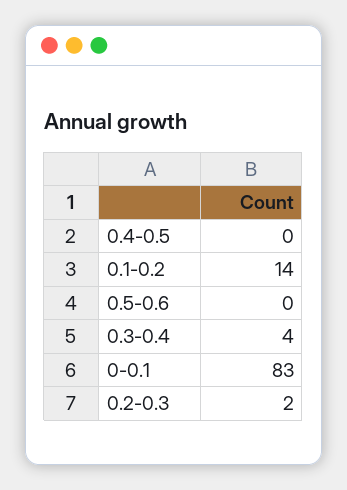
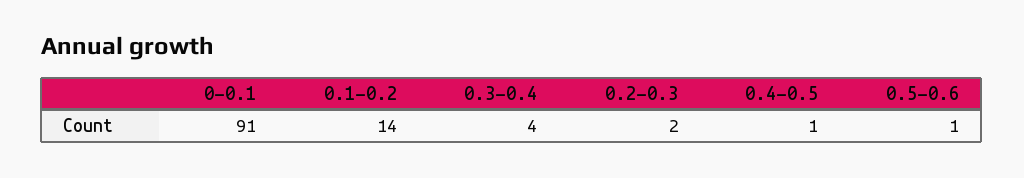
0.4-0.5: 0 -> 1
0.5-0.6: 0 -> 1
0-0.1: 83 -> 91

